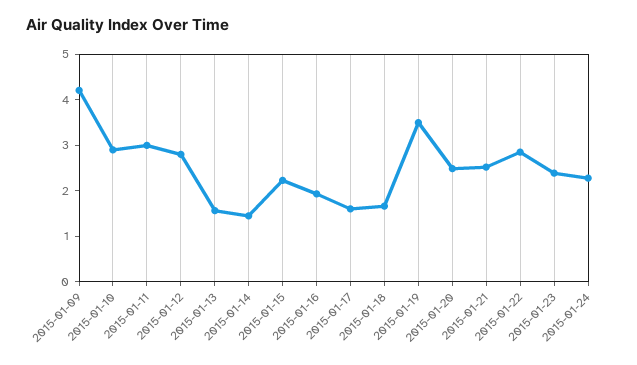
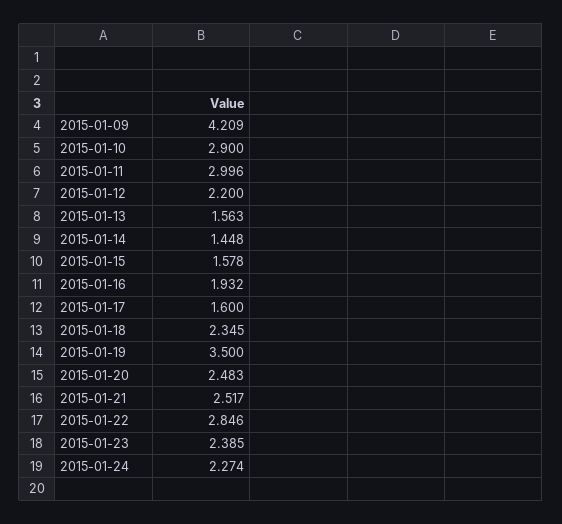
2015-01-12: 2.8 -> 2.2
2015-01-15: 2.2 -> 1.578
2015-01-18: 1.6 -> 2.345

